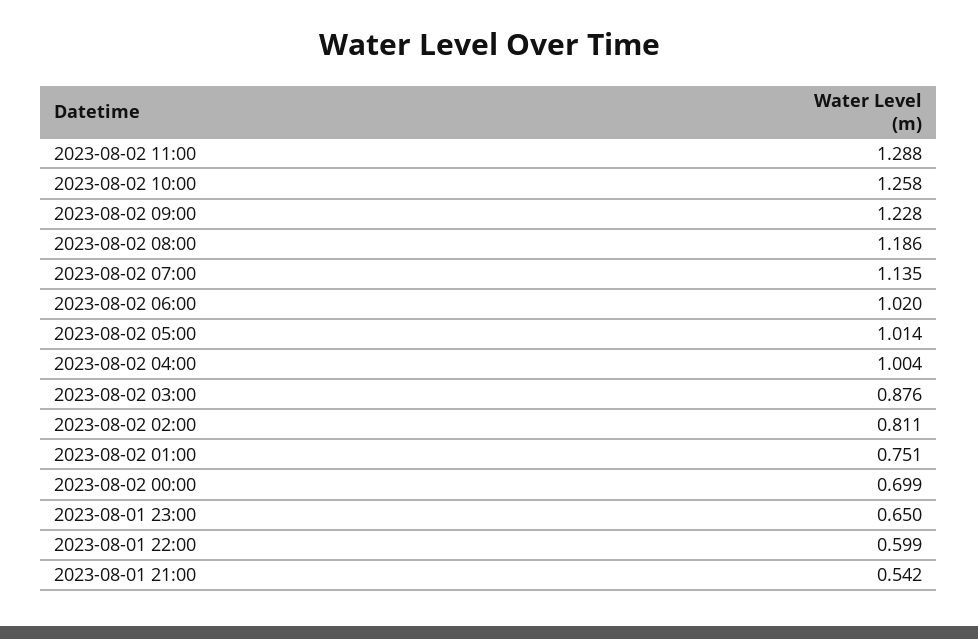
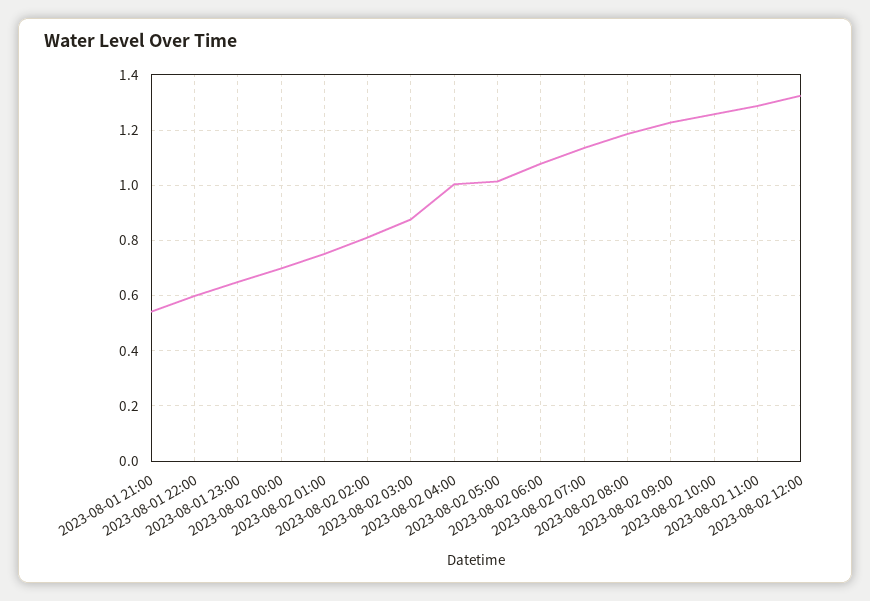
2023-08-02 06:00: 1.02 -> 1.075
2023-08-02 12:00: none -> 1.325

